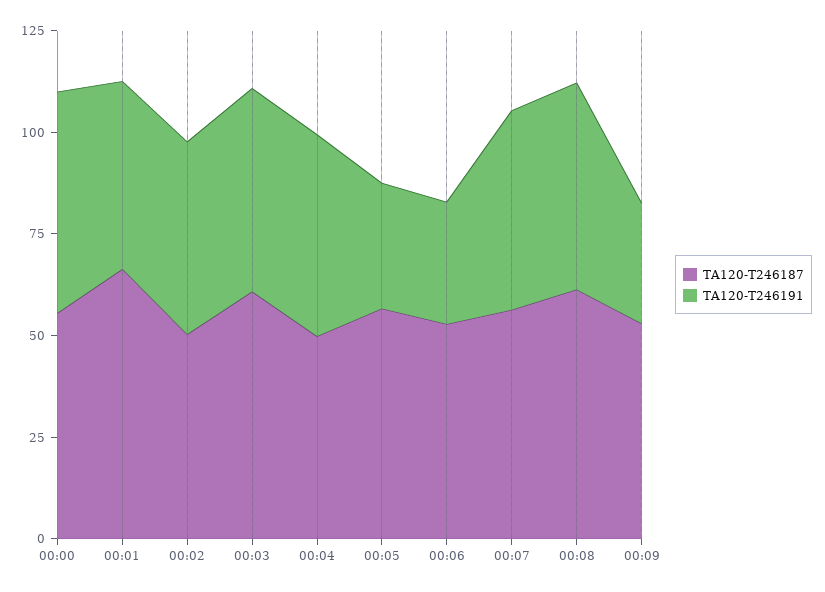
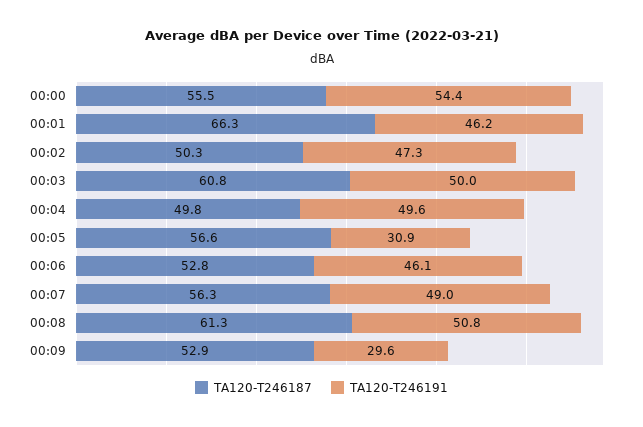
TA120-T246191, 00:06: 30 -> 46.1

